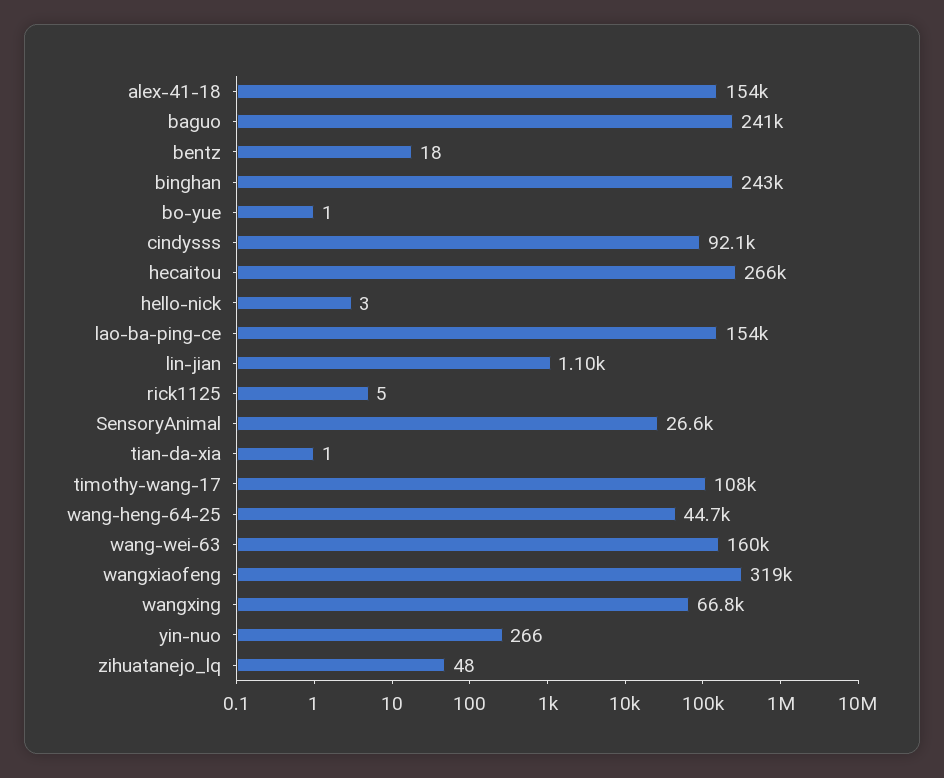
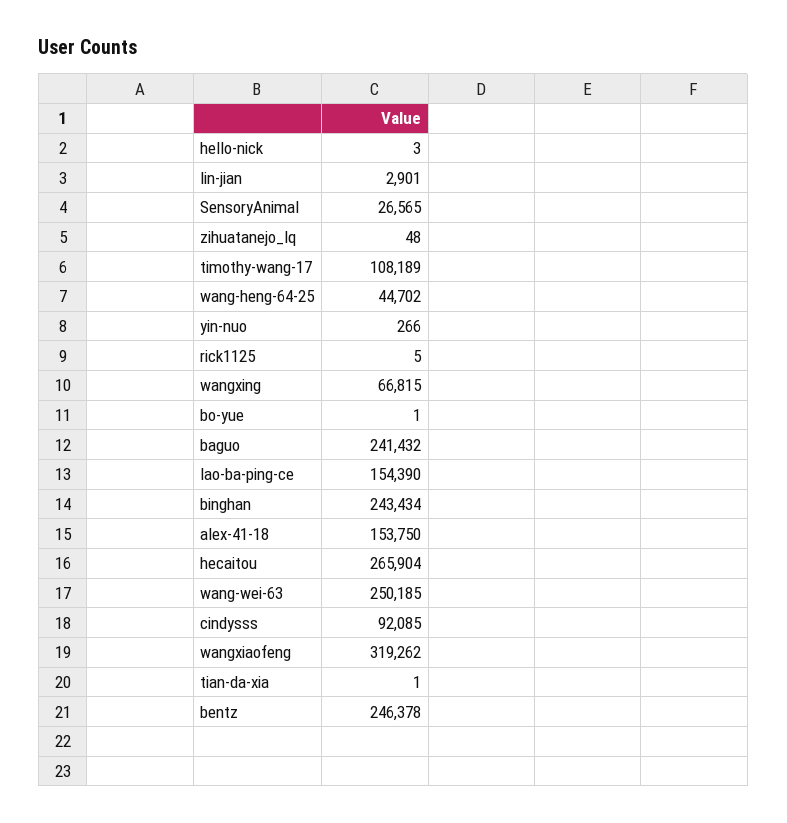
bentz: 18 -> 246378
lin-jian: 1100 -> 2901
wang-wei-63: 160000 -> 250185

